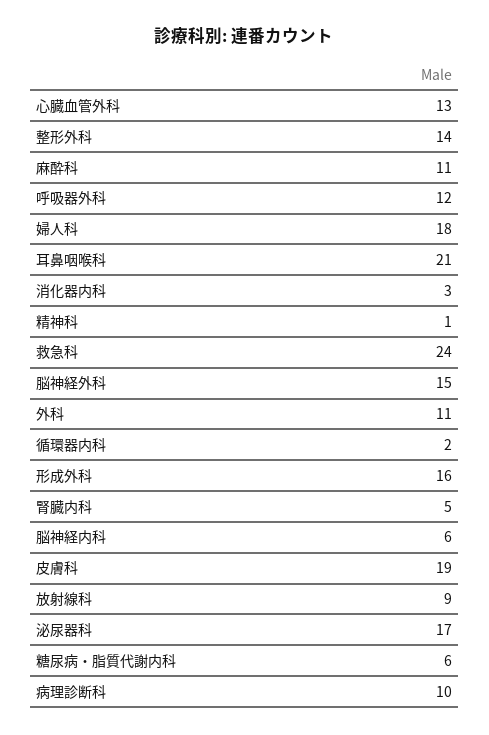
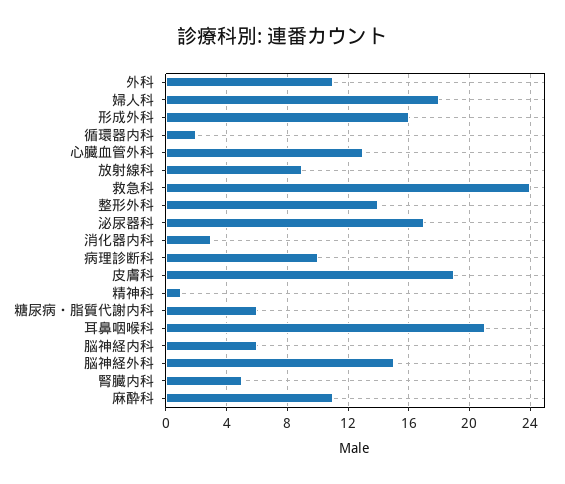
呼吸器外科: 12 -> none

